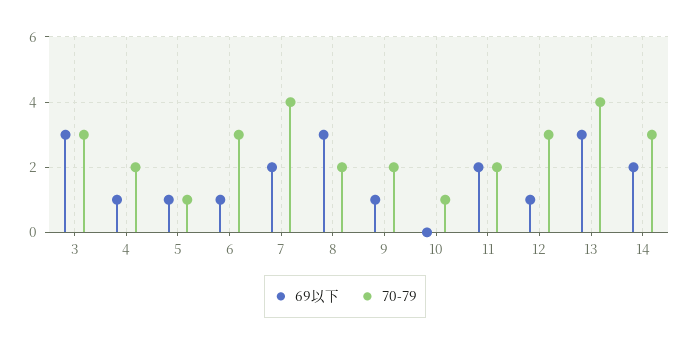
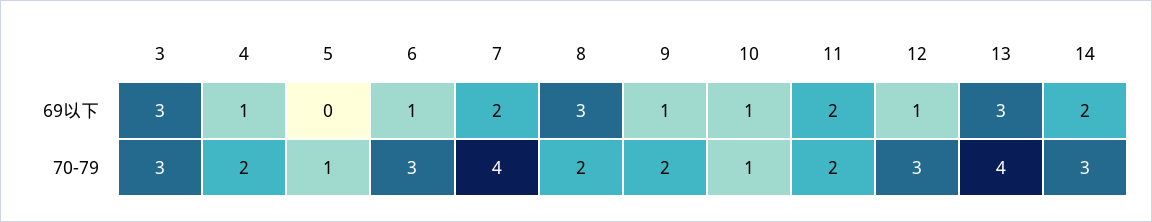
69以下, 5: 1 -> 0
69以下, 10: 0 -> 1

